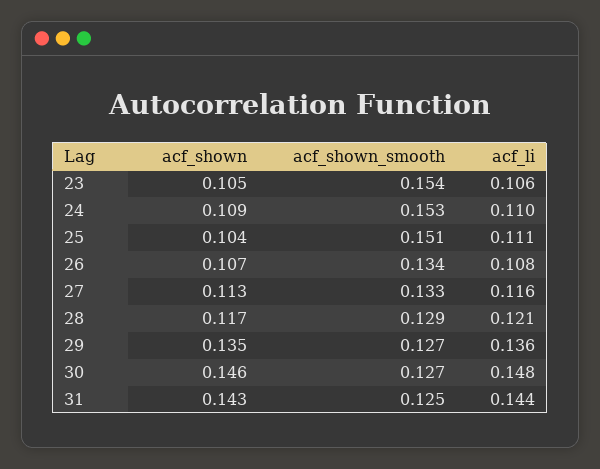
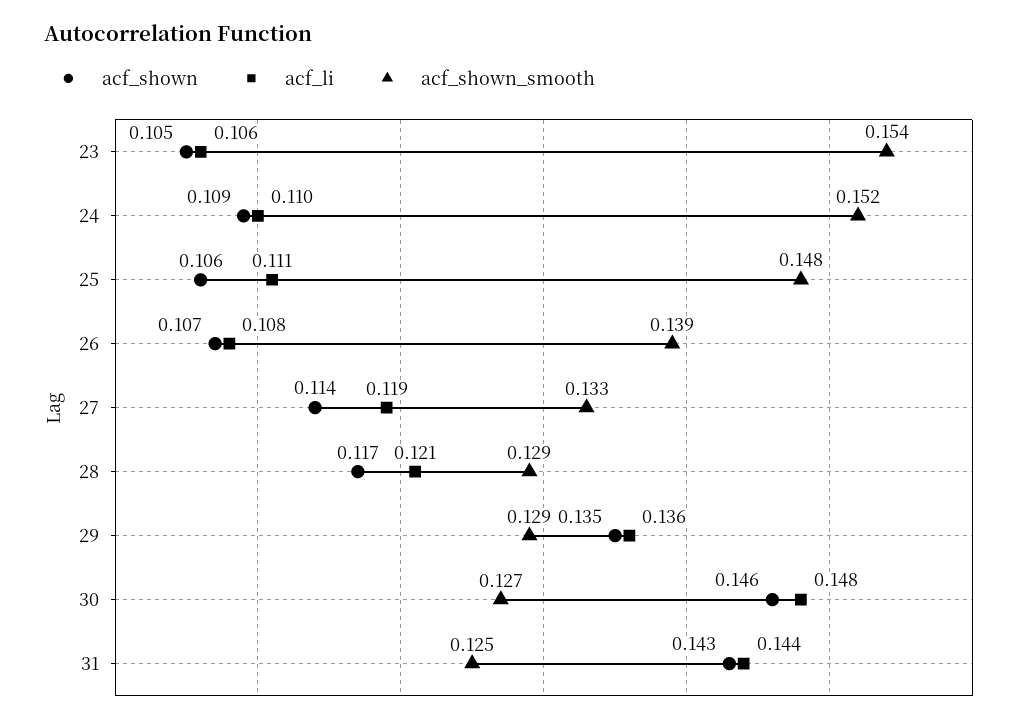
acf_shown_smooth, 24: 0.153 -> 0.152
acf_shown, 25: 0.104 -> 0.106
acf_shown_smooth, 25: 0.151 -> 0.148
acf_shown_smooth, 26: 0.134 -> 0.139
acf_shown, 27: 0.113 -> 0.114
acf_li, 27: 0.116 -> 0.119
acf_shown_smooth, 29: 0.127 -> 0.129

